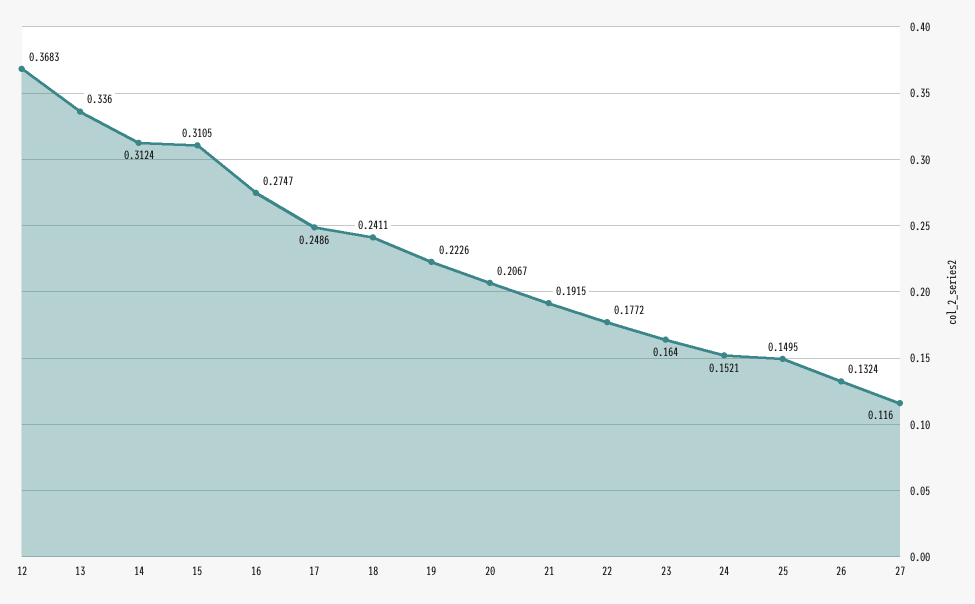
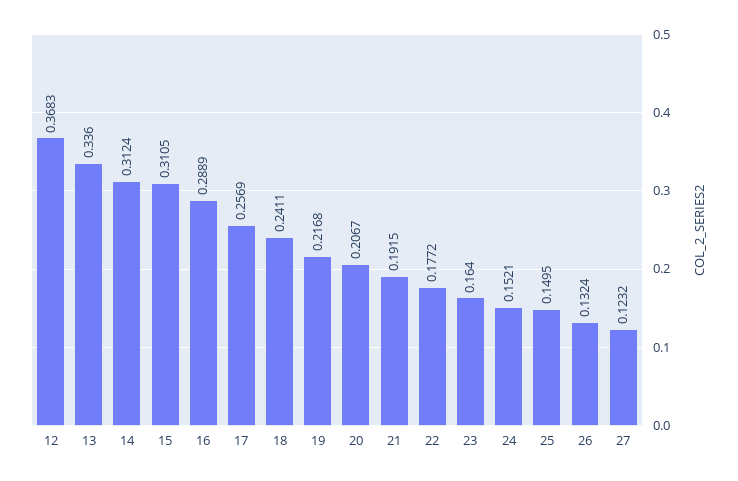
16: 0.2747 -> 0.2889
17: 0.2486 -> 0.2569
19: 0.2226 -> 0.2168
27: 0.116 -> 0.1232

